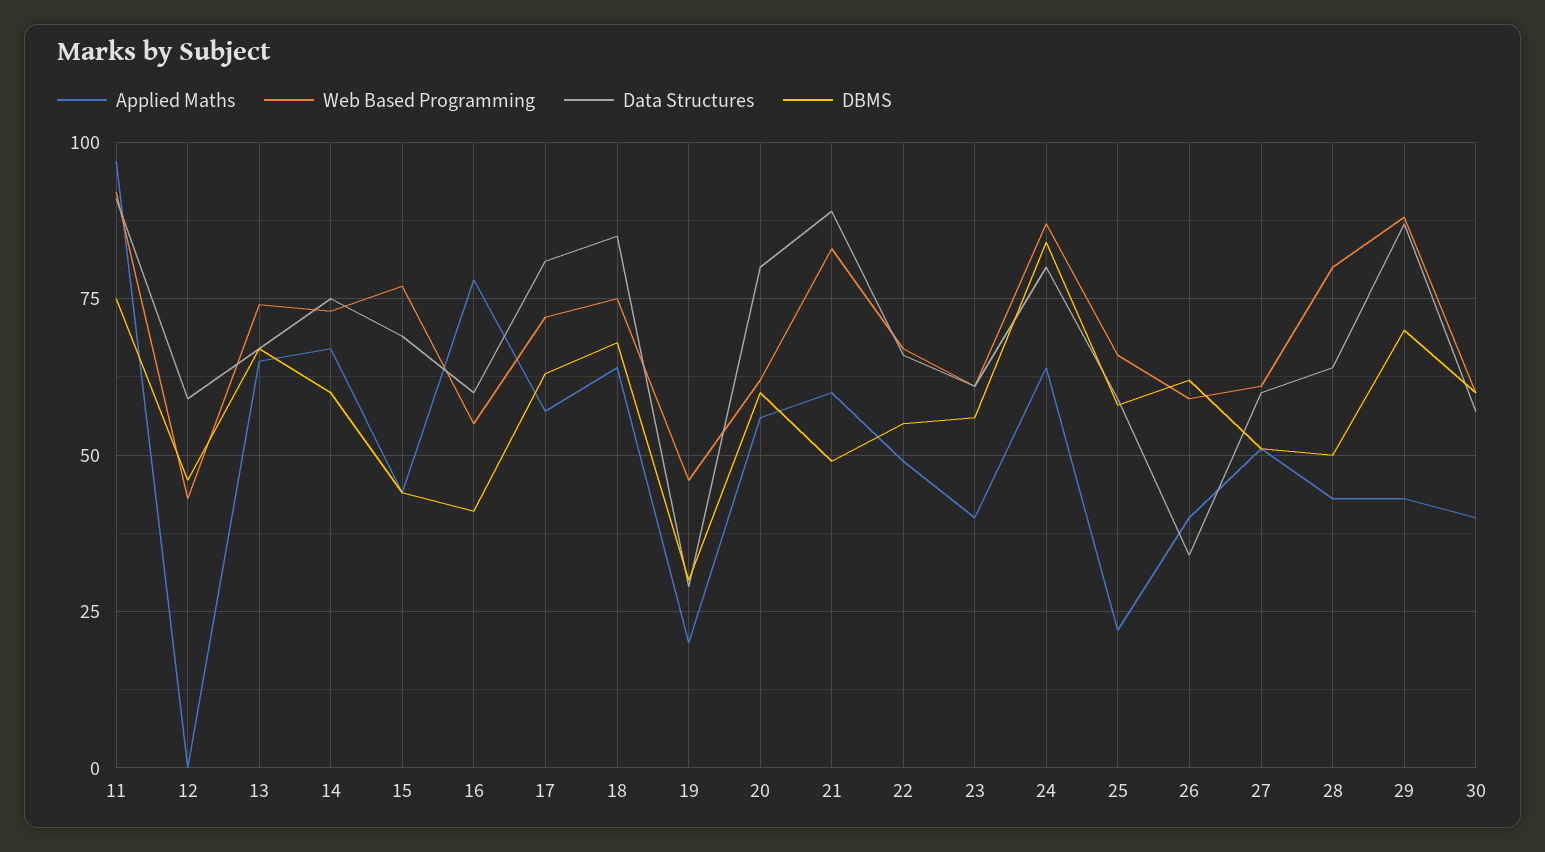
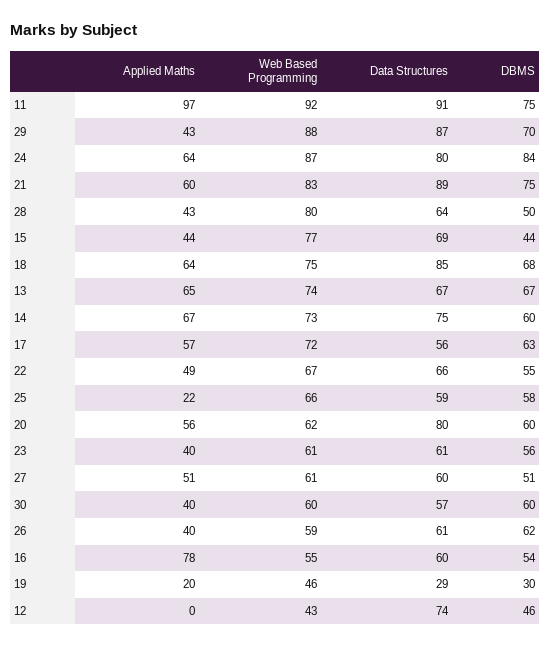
Data Structures, 12: 60 -> 74
DBMS, 16: 40 -> 54
Data Structures, 17: 80 -> 56
DBMS, 21: 50 -> 75
Data Structures, 26: 35 -> 61

